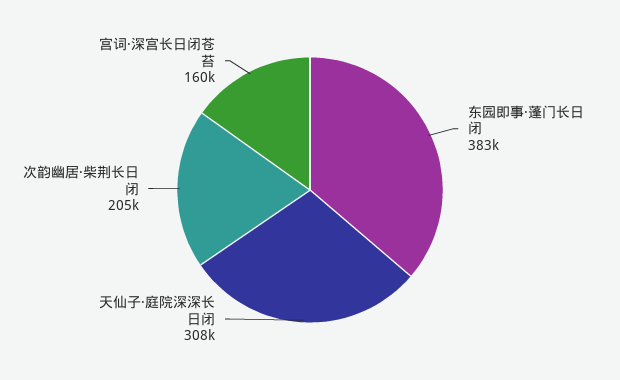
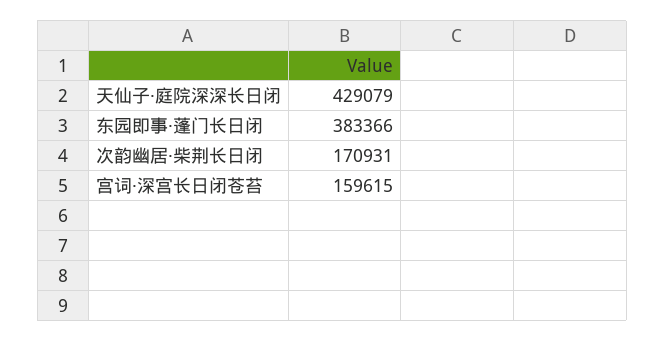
天仙子·庭院深深长日闭: 308000 -> 429079
次韵幽居·柴荆长日闭: 205000 -> 170931

